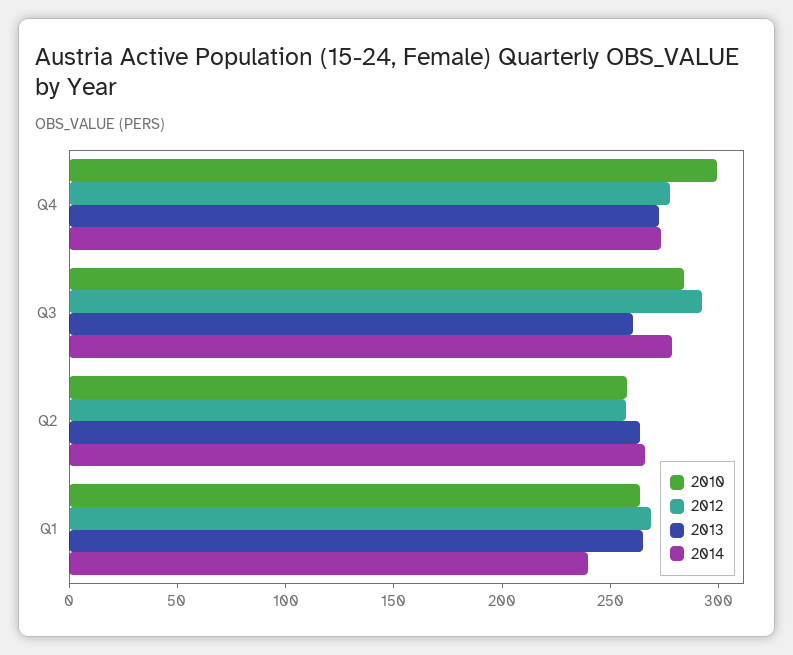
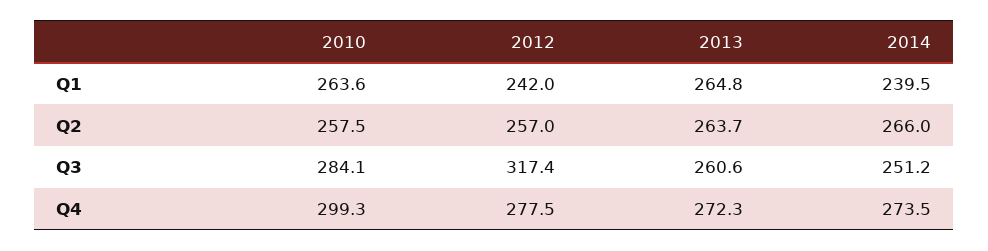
2012, Q3: 290 -> 317.4
2014, Q3: 280 -> 251.2
2012, Q1: 270 -> 242

